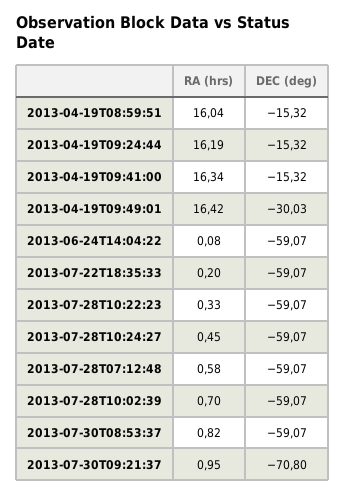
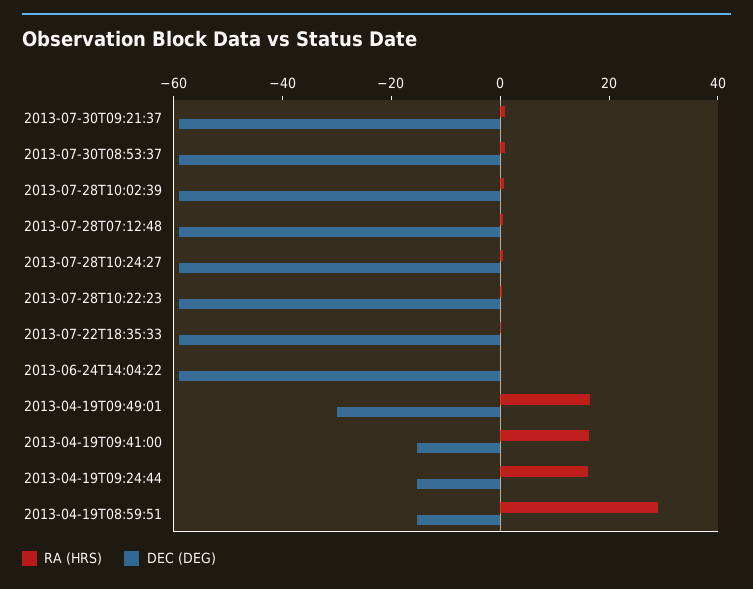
RA (hrs), 2013-04-19T08:59:51: 16.04 -> 30
DEC (deg), 2013-07-30T09:21:37: -70.8 -> -60

